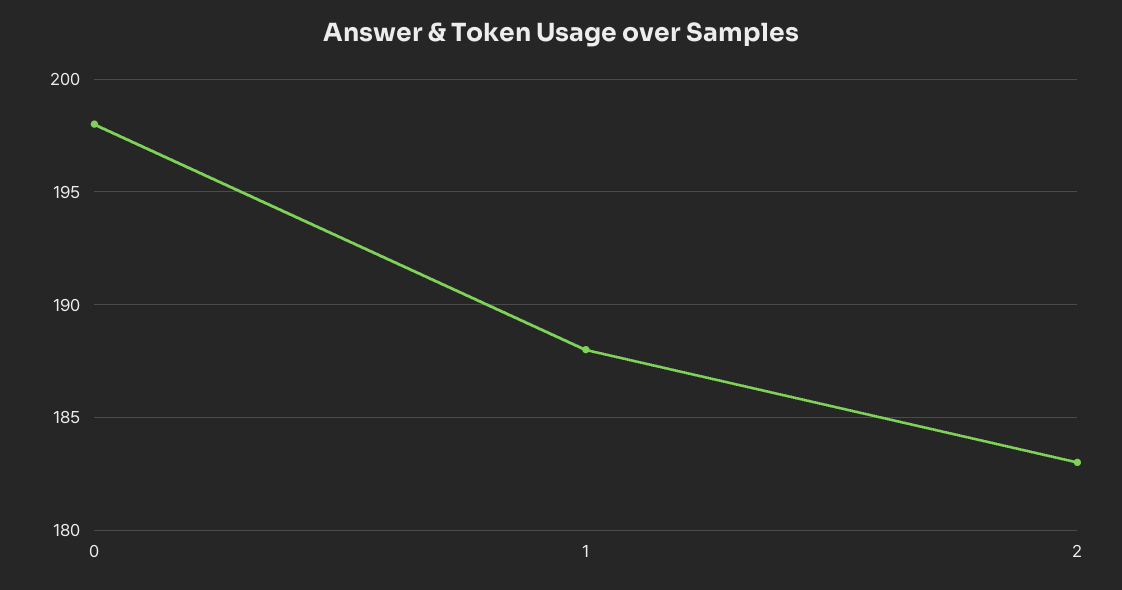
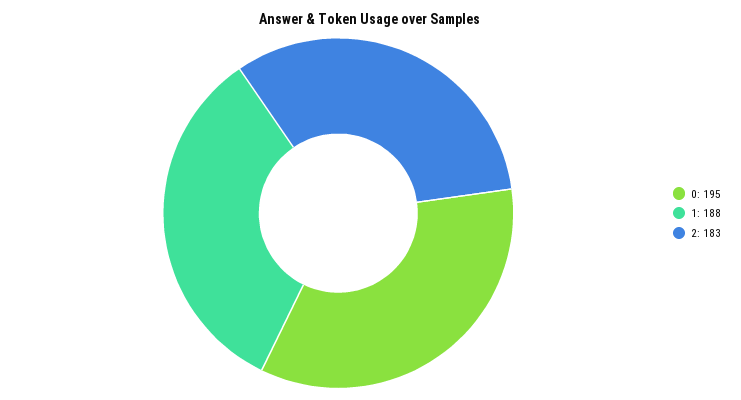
0: 198 -> 195

